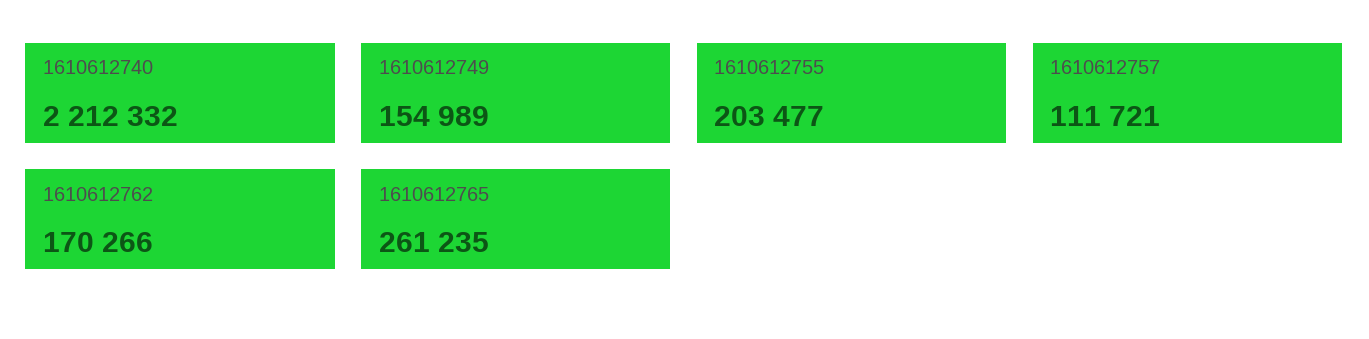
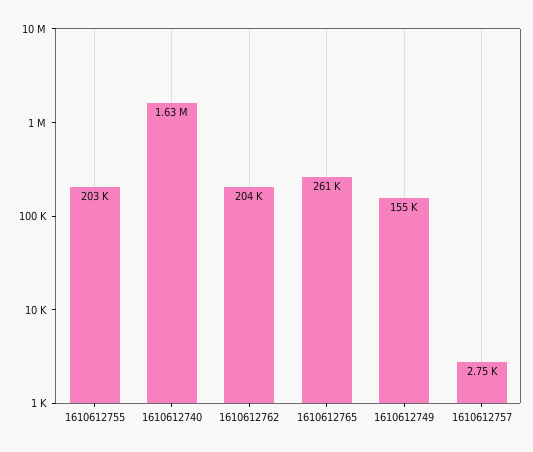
1610612740: 2212332 -> 1630000
1610612757: 111721 -> 2750
1610612762: 170266 -> 204000

